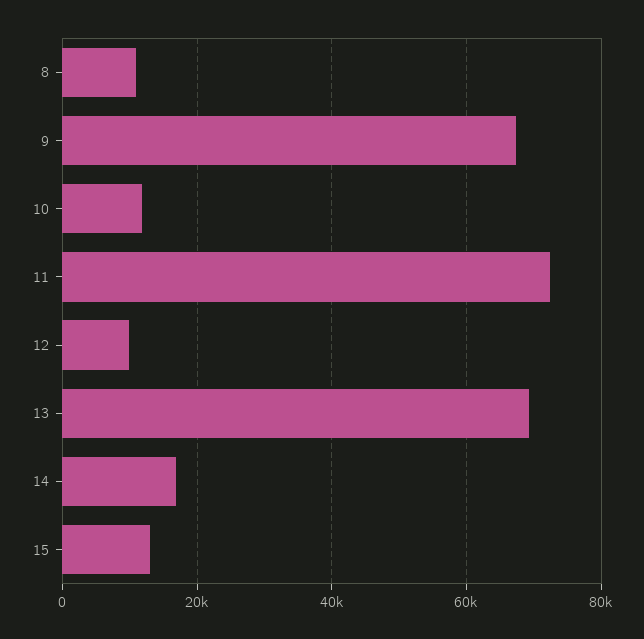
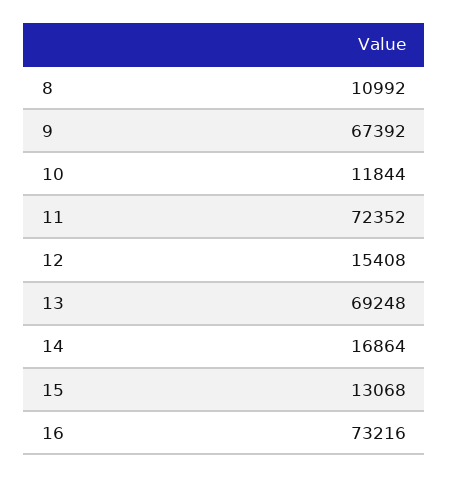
12: 10000 -> 15408
16: none -> 73216

